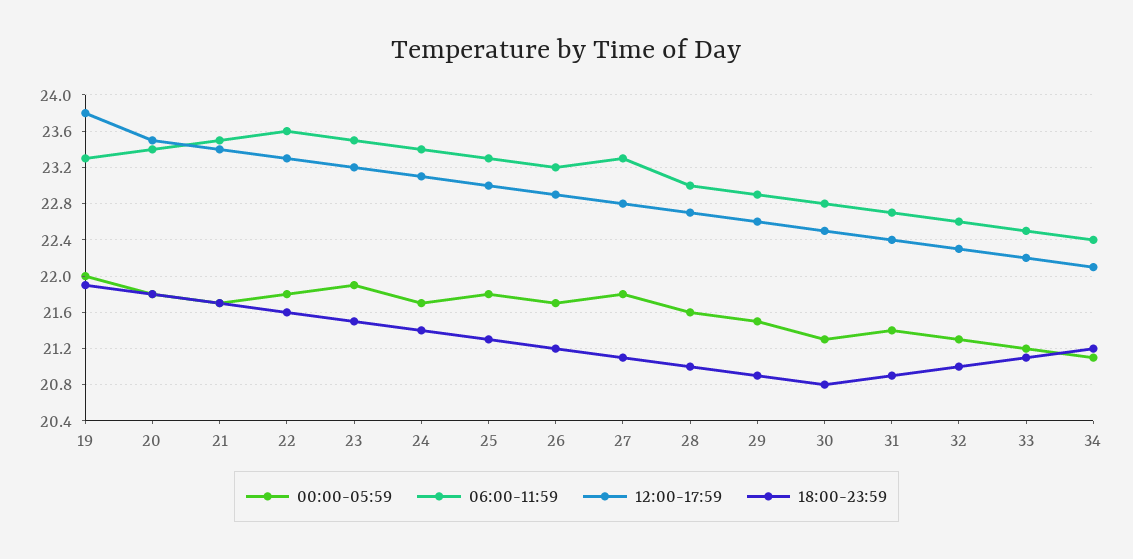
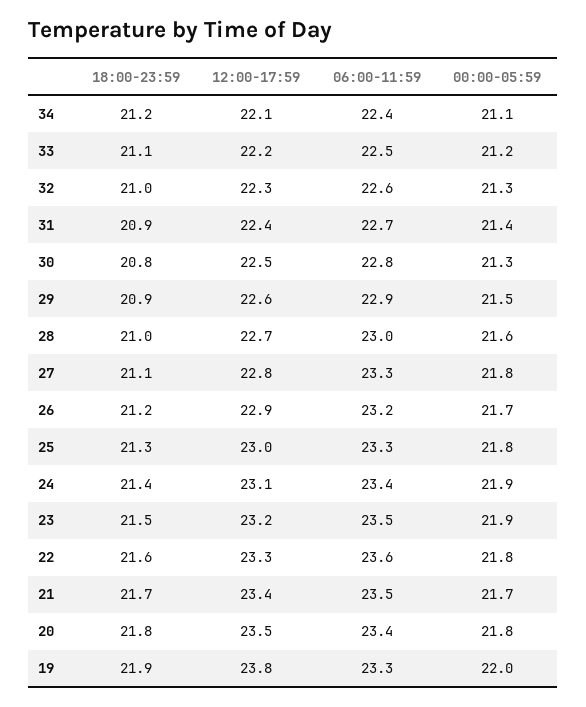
00:00-05:59, 24: 21.7 -> 21.9

